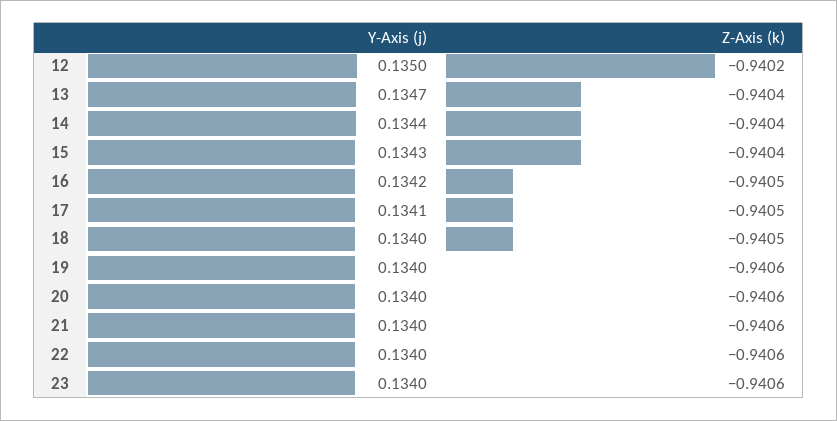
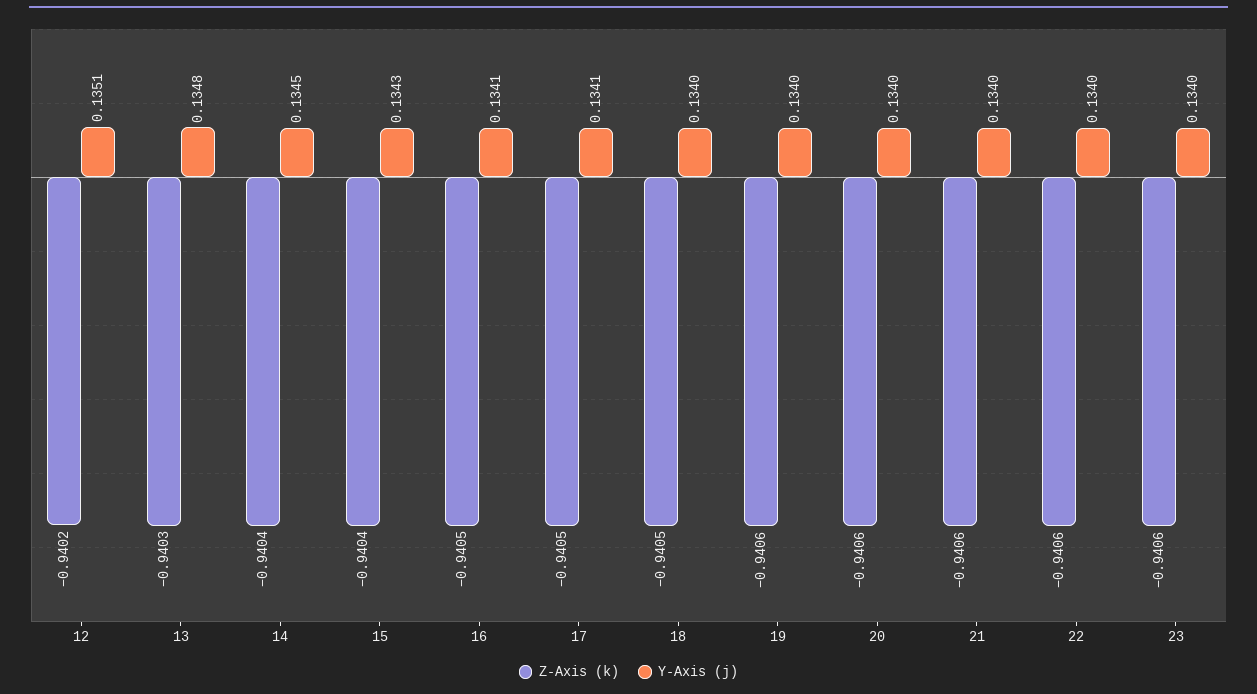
Y-Axis (j), 12: 0.135 -> 0.1351
Y-Axis (j), 13: 0.1347 -> 0.1348
Z-Axis (k), 13: -0.9404 -> -0.9403
Y-Axis (j), 14: 0.1344 -> 0.1345
Y-Axis (j), 16: 0.1342 -> 0.1341

